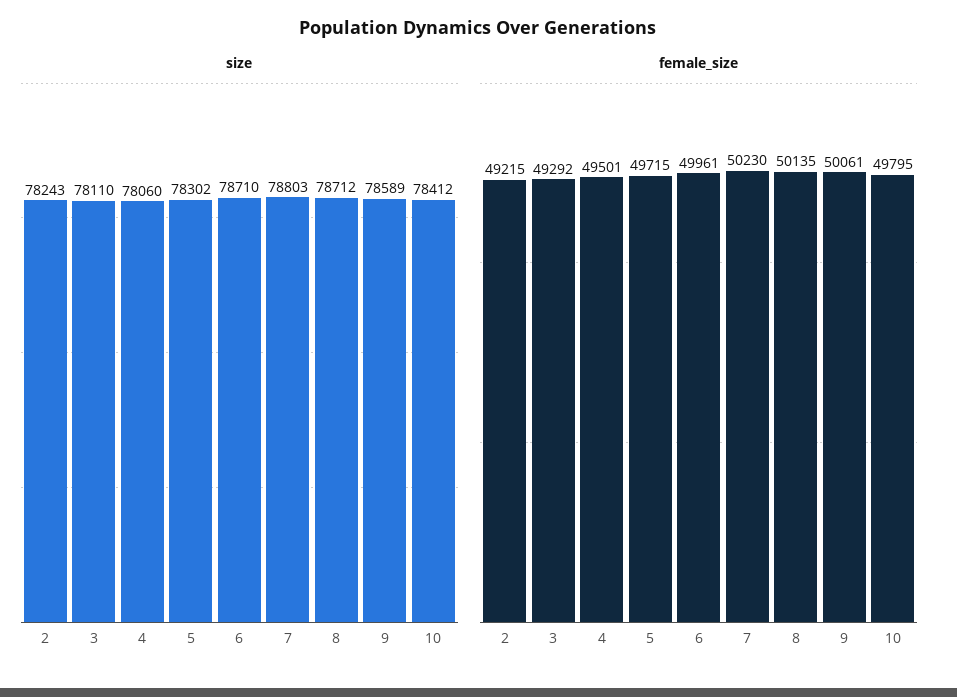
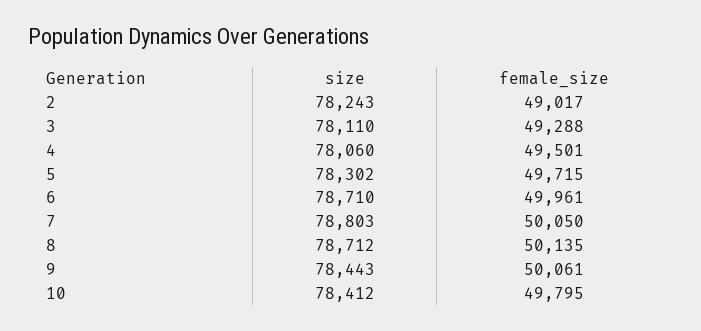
size, 9: 78589 -> 78443
female_size, 2: 49215 -> 49017
female_size, 3: 49292 -> 49288
female_size, 7: 50230 -> 50050

